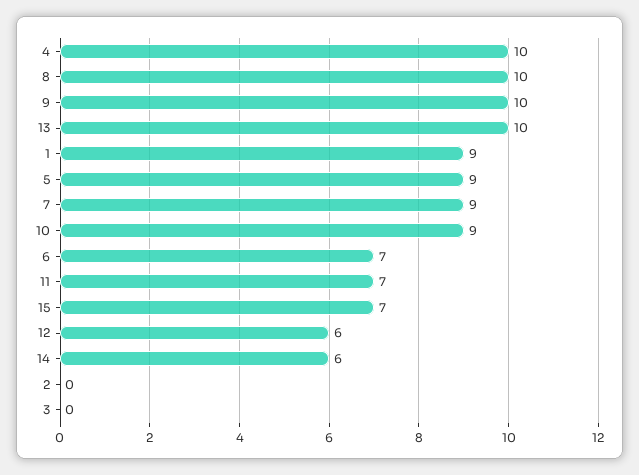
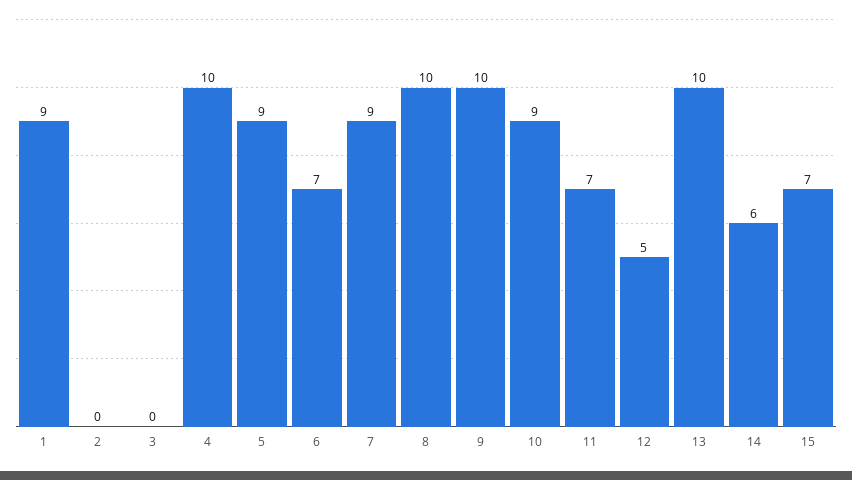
12: 6 -> 5

